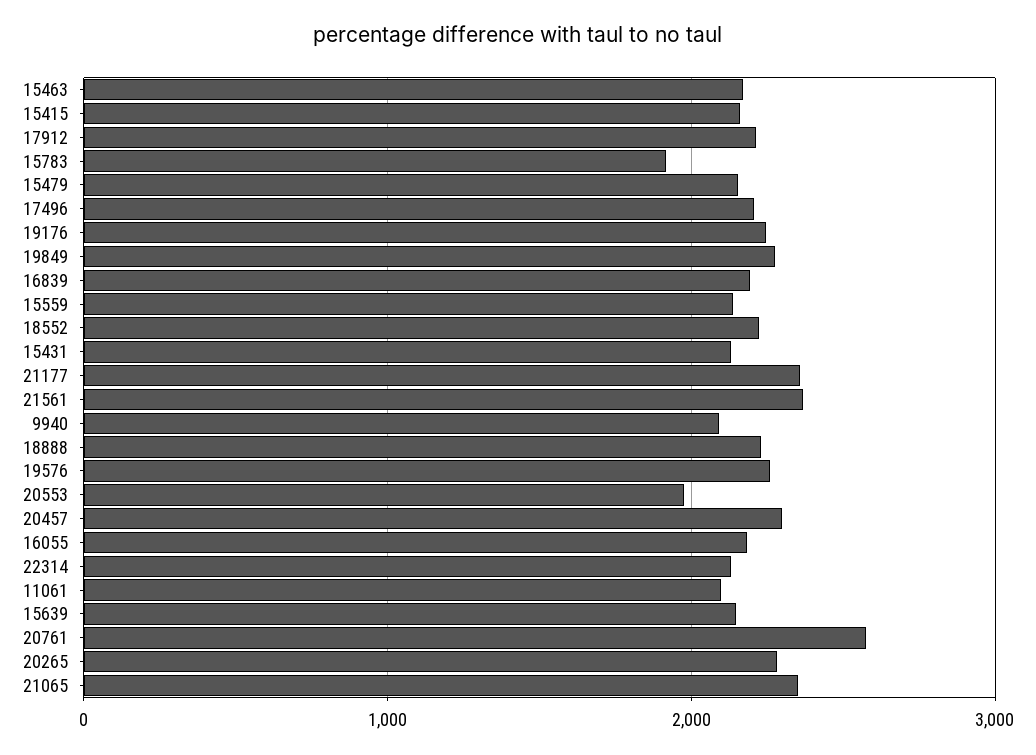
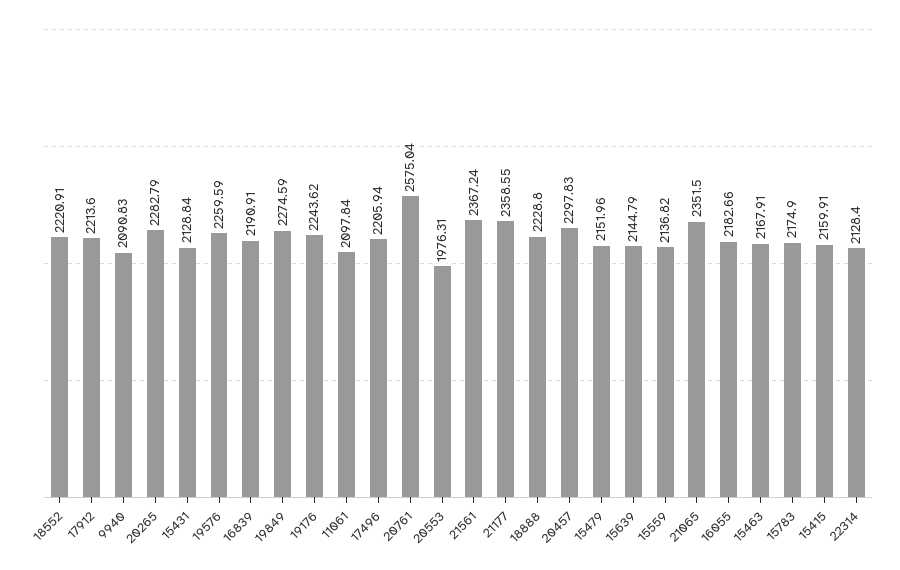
15783: 1900 -> 2174.9

